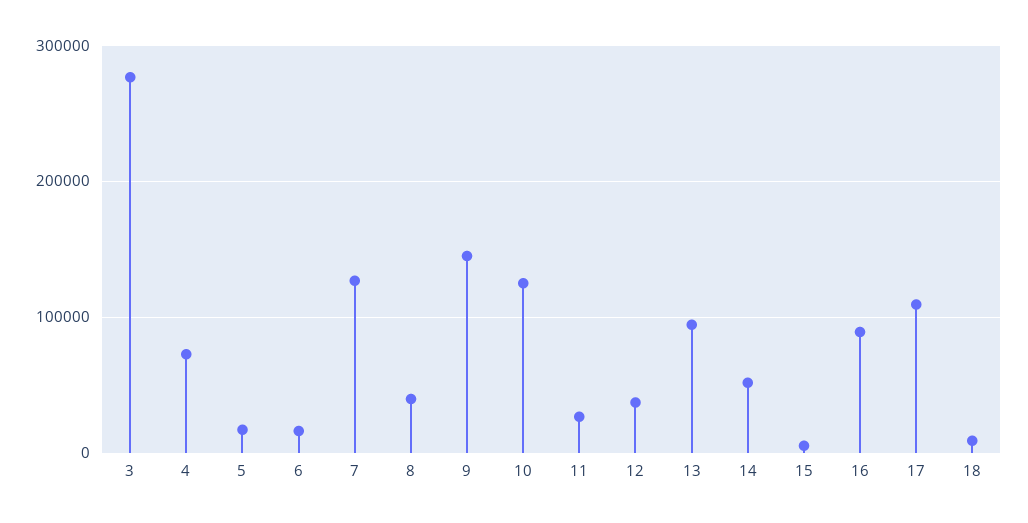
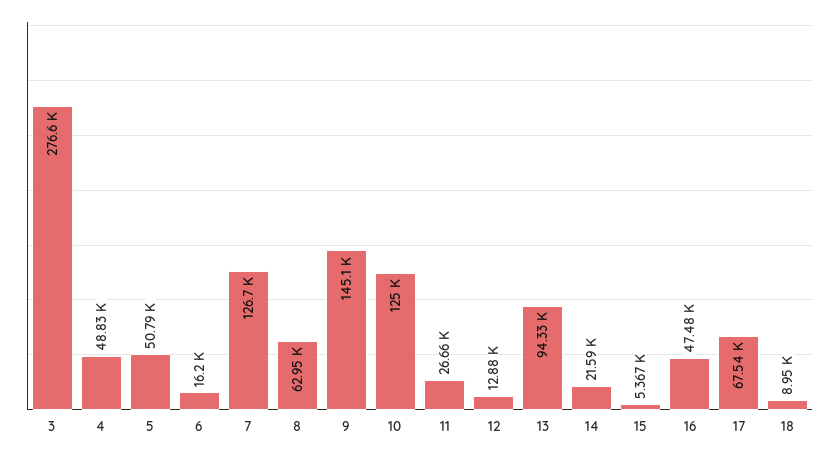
4: 70000 -> 48830
5: 20000 -> 50790
8: 40000 -> 62950
12: 40000 -> 12880
14: 50000 -> 21590
16: 90000 -> 47480
17: 110000 -> 67540

